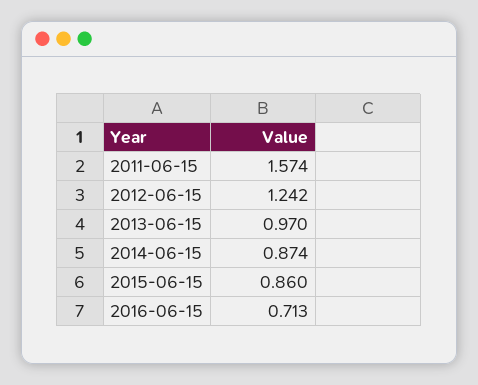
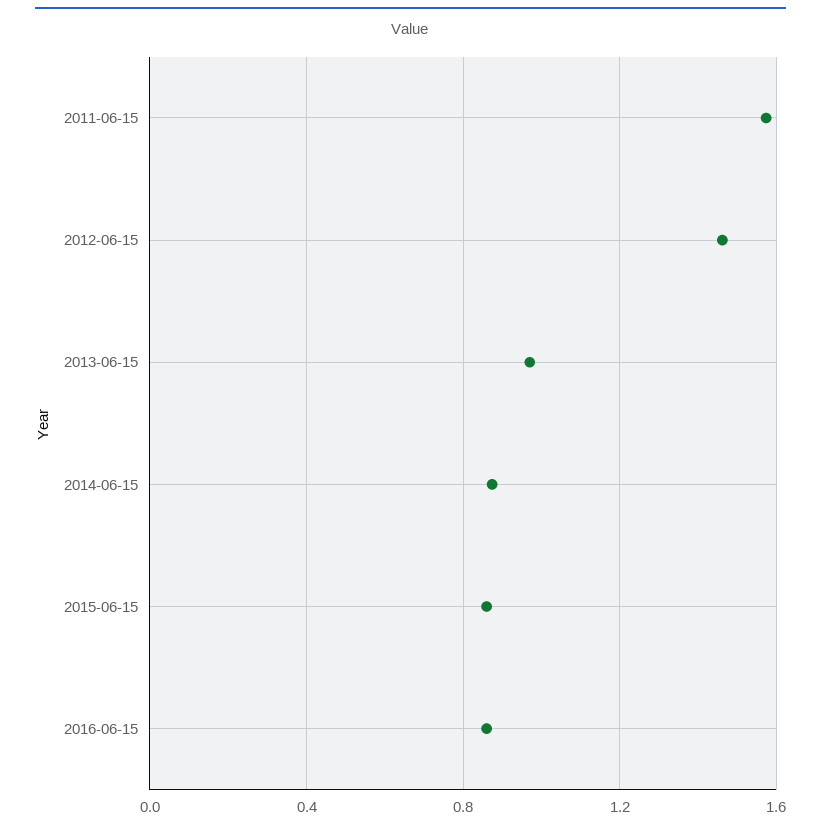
2012-06-15: 1.242 -> 1.45
2016-06-15: 0.713 -> 0.85

